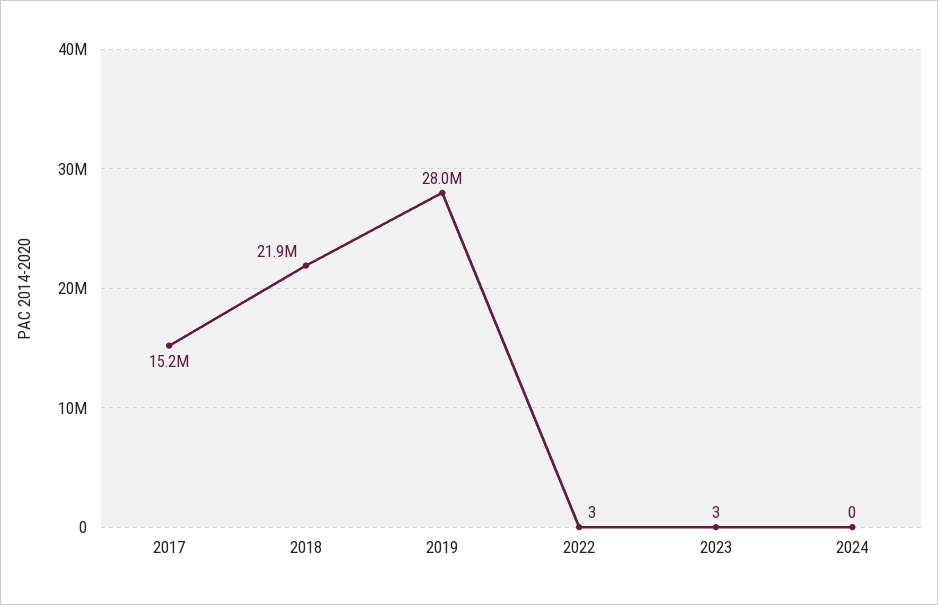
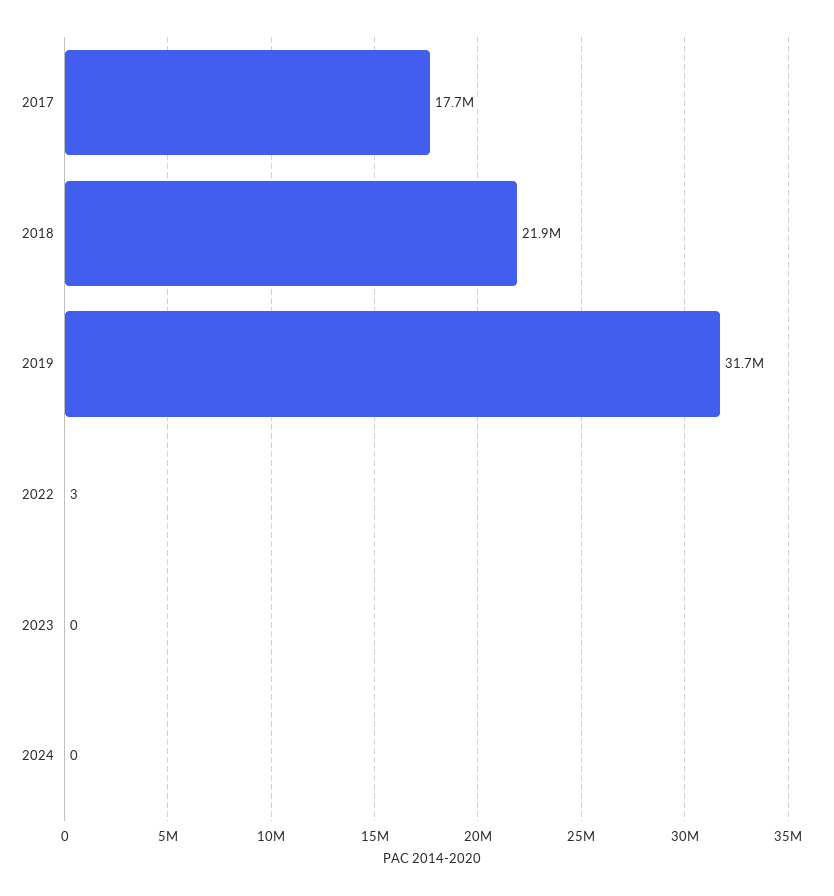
2017: 15200000 -> 17700000
2019: 28000000 -> 31700000
2023: 3 -> 0

